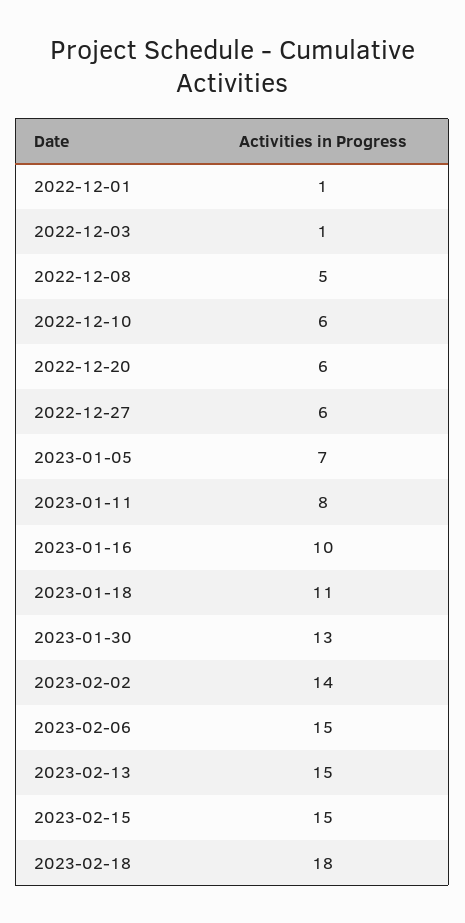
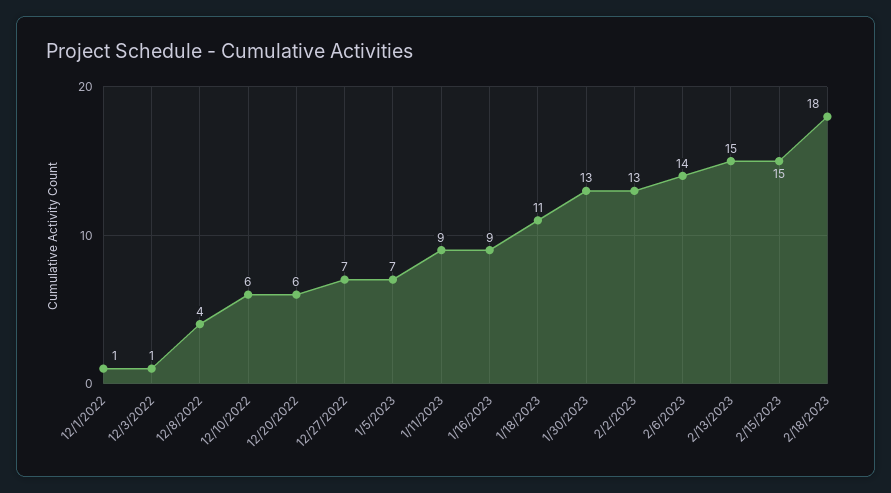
2022-12-08: 5 -> 4
2022-12-27: 6 -> 7
2023-01-11: 8 -> 9
2023-01-16: 10 -> 9
2023-02-02: 14 -> 13
2023-02-06: 15 -> 14

